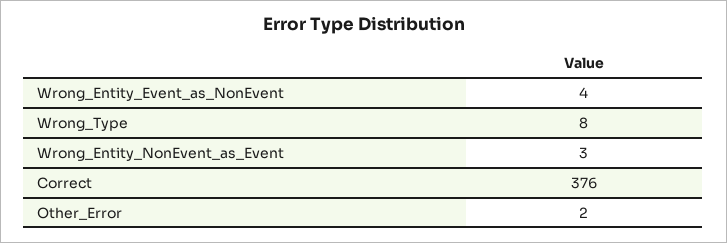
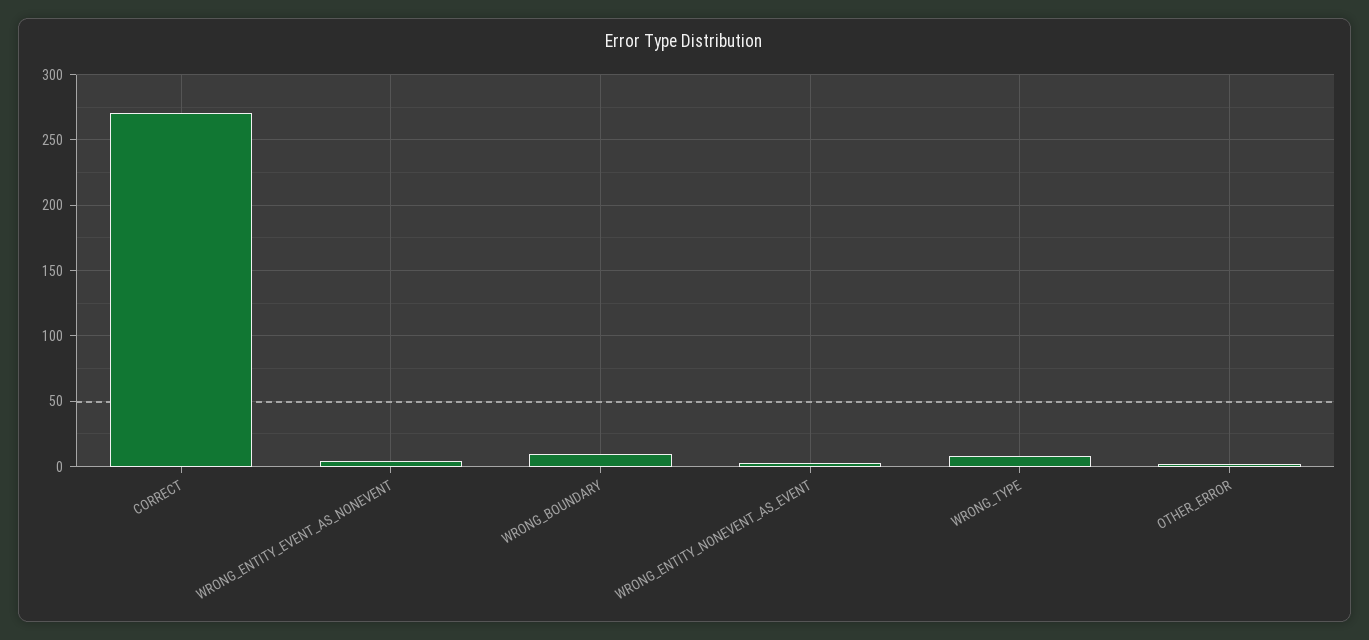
Correct: 376 -> 270
WRONG_BOUNDARY: none -> 10

